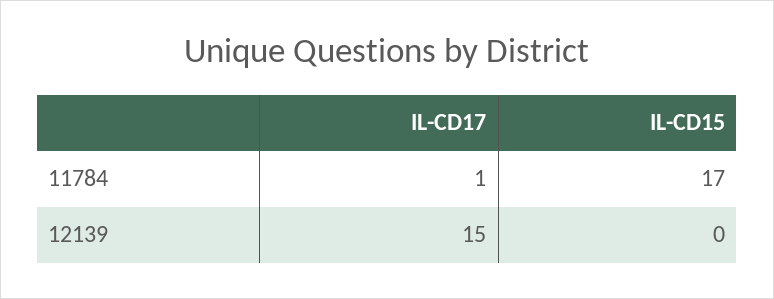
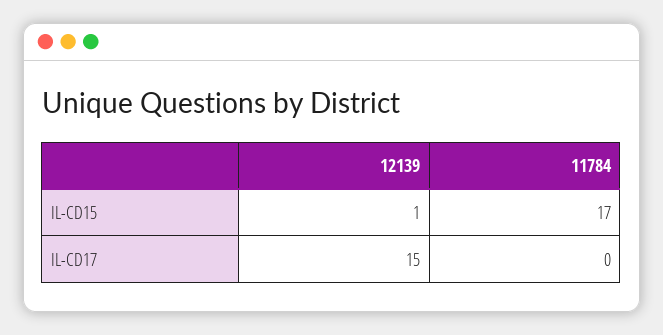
IL-CD17, 11784: 1 -> 0
IL-CD15, 12139: 0 -> 1

